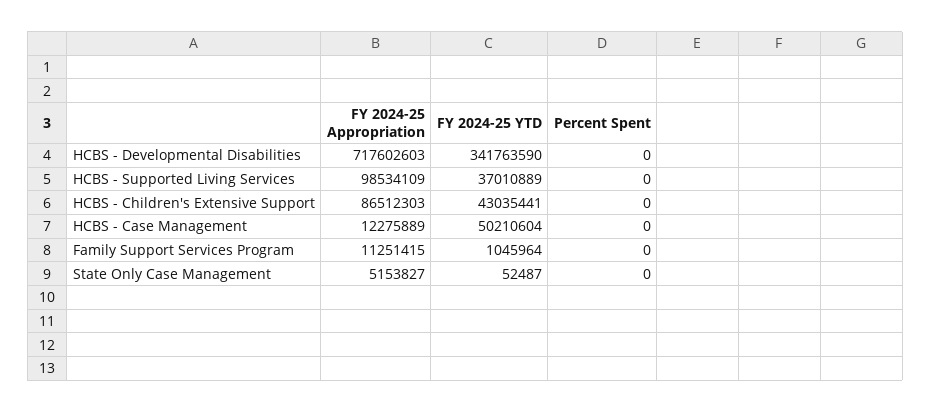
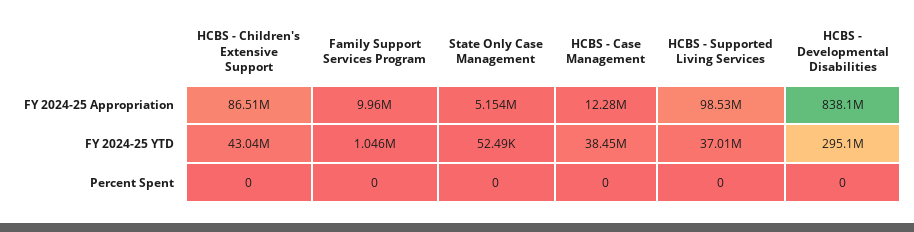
FY 2024-25 Appropriation, HCBS - Developmental Disabilities: 717602603 -> 838100000
FY 2024-25 YTD, HCBS - Developmental Disabilities: 341763590 -> 295100000
FY 2024-25 YTD, HCBS - Case Management: 50210604 -> 38450000
FY 2024-25 Appropriation, Family Support Services Program: 11251415 -> 9960000

